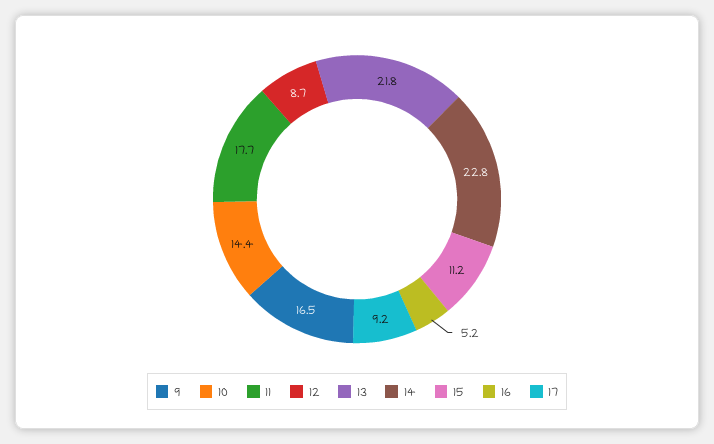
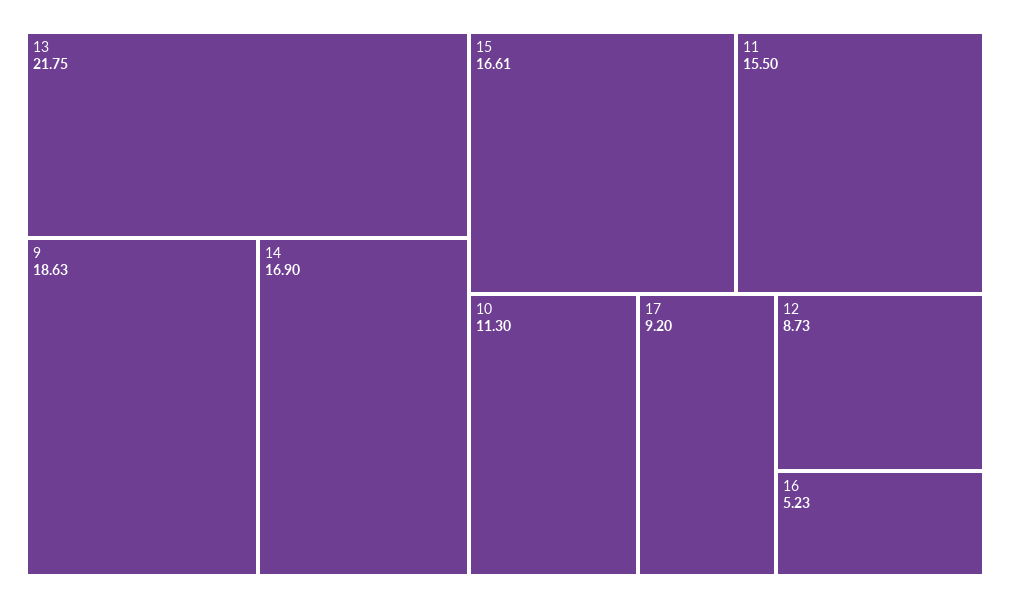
9: 16.5 -> 18.63
10: 14.4 -> 11.3
11: 17.7 -> 15.5
14: 22.8 -> 16.9
15: 11.2 -> 16.61

